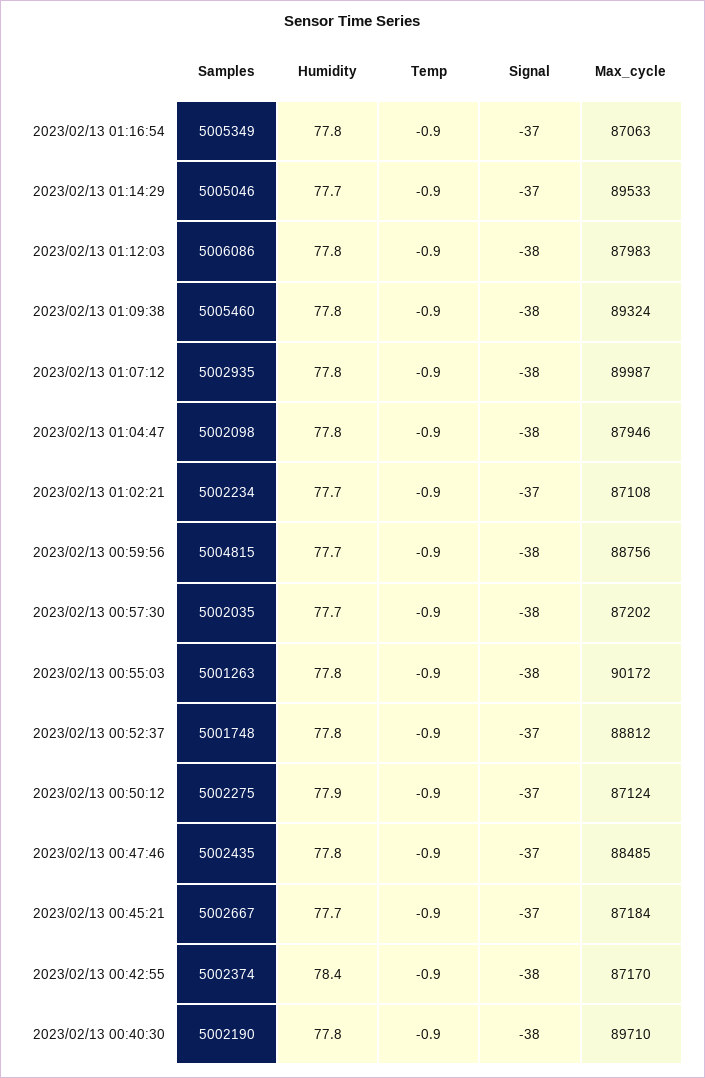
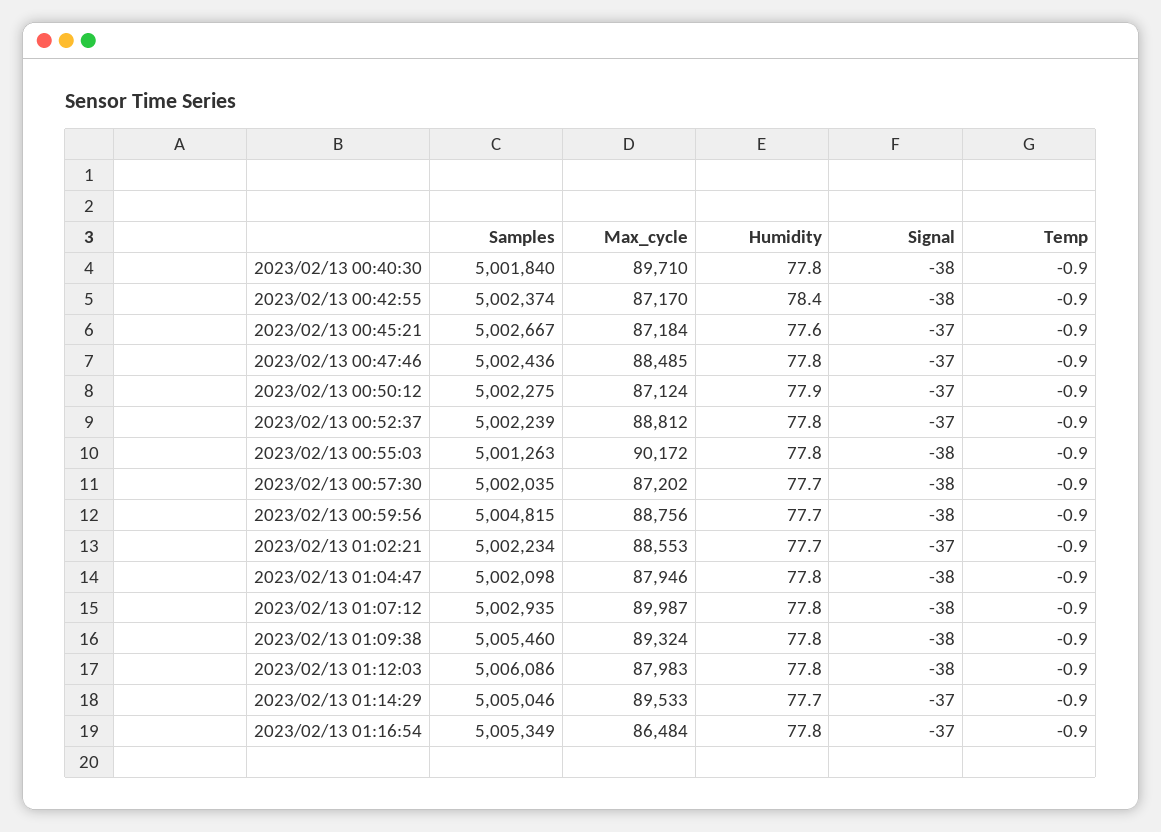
Max_cycle, 2023/02/13 01:16:54: 87063 -> 86484
Max_cycle, 2023/02/13 01:02:21: 87108 -> 88553
Samples, 2023/02/13 00:52:37: 5001748 -> 5002239
Samples, 2023/02/13 00:47:46: 5002435 -> 5002436
Humidity, 2023/02/13 00:45:21: 77.7 -> 77.6
Samples, 2023/02/13 00:40:30: 5002190 -> 5001840

